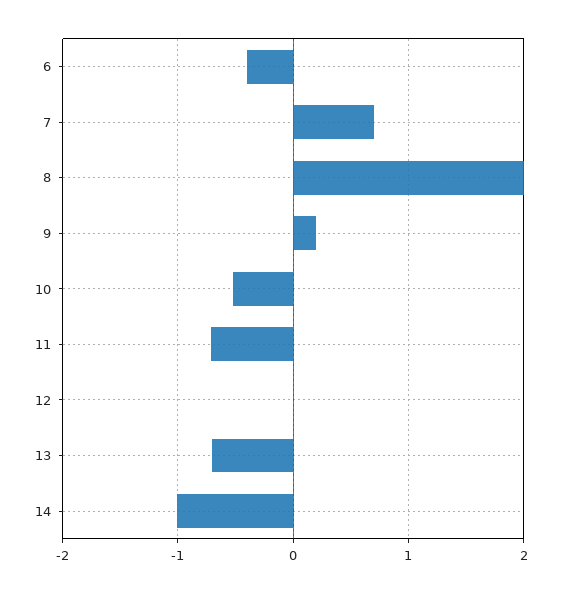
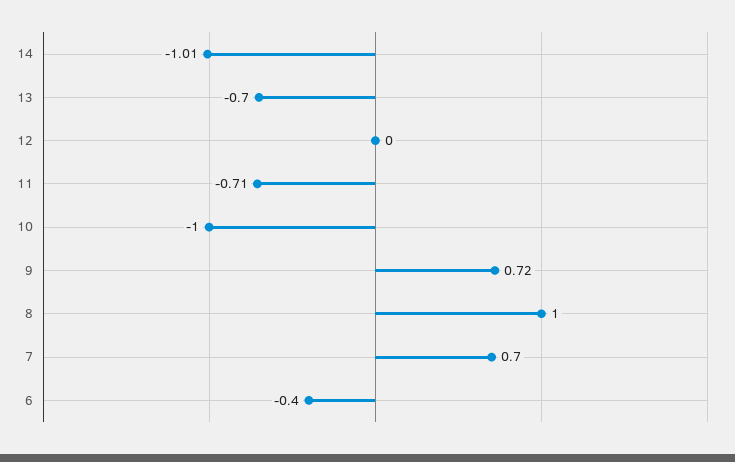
8: 2 -> 1
9: 0.2 -> 0.72
10: -0.5 -> -1

